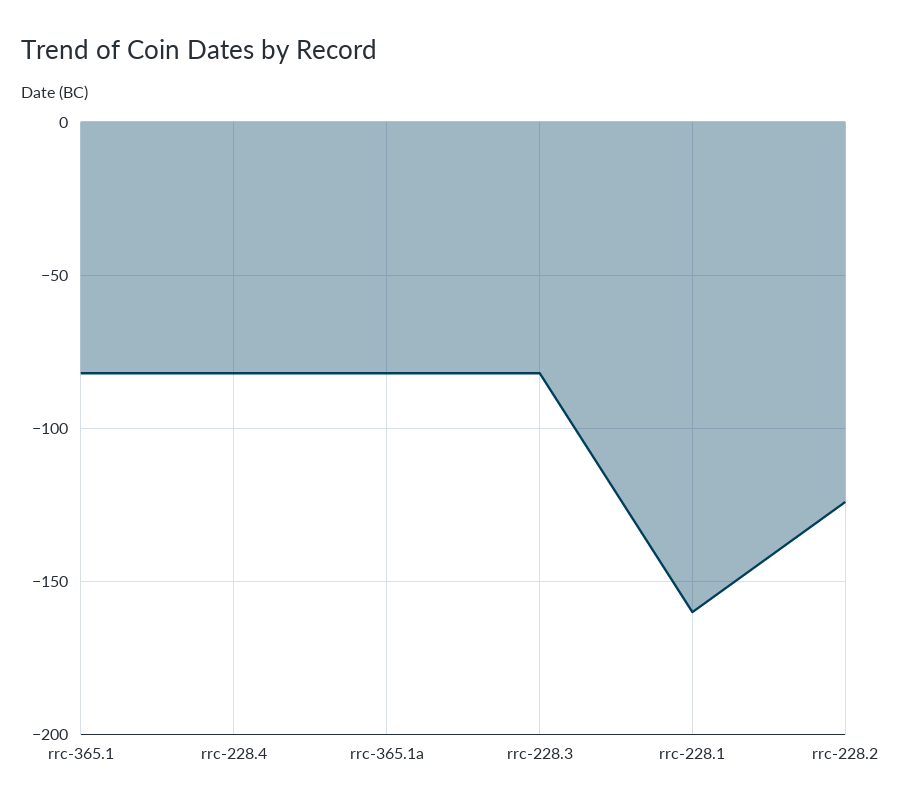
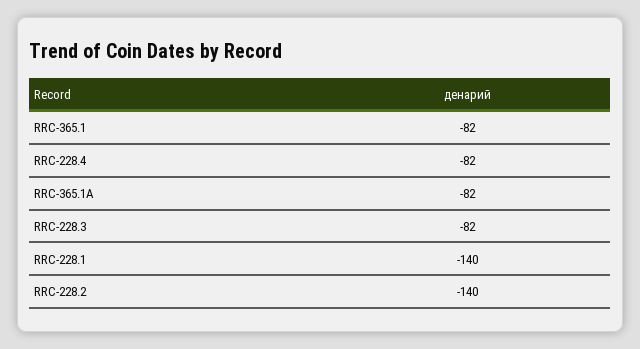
rrc-228.1: -160 -> -140
rrc-228.2: -125 -> -140

